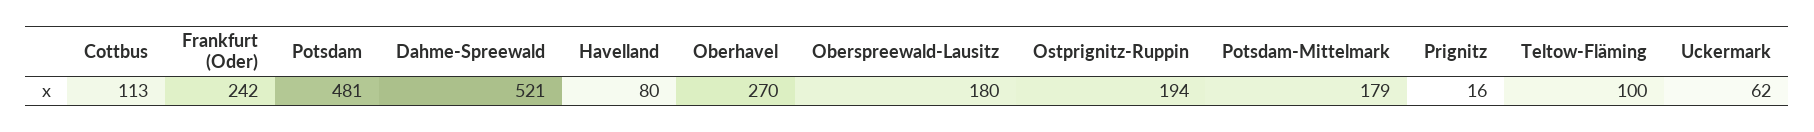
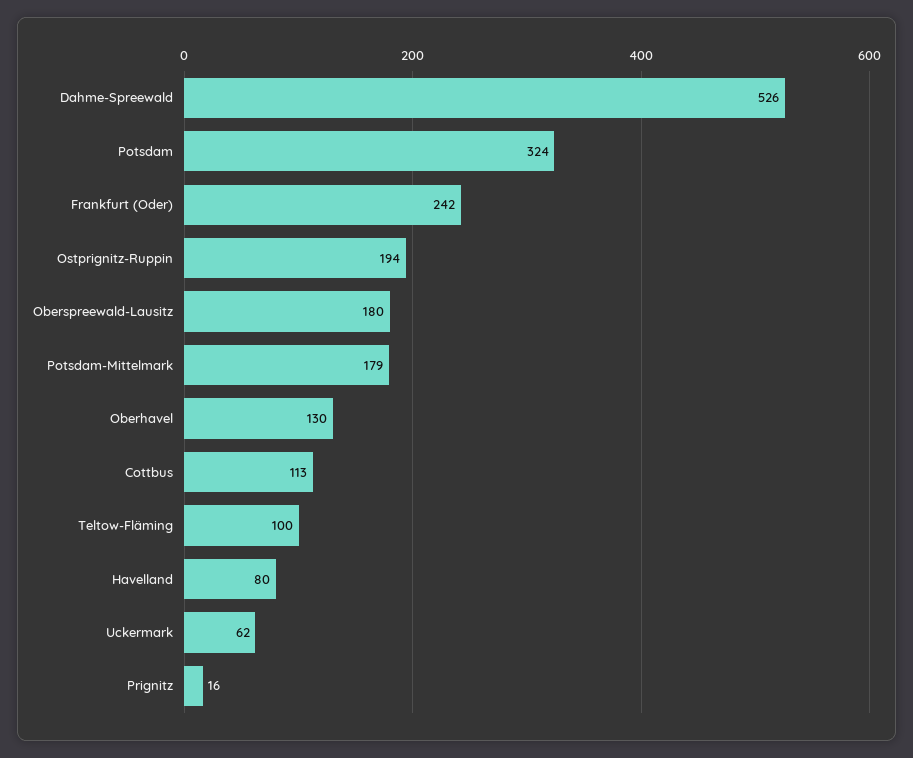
Potsdam: 481 -> 324
Dahme-Spreewald: 521 -> 526
Oberhavel: 270 -> 130

